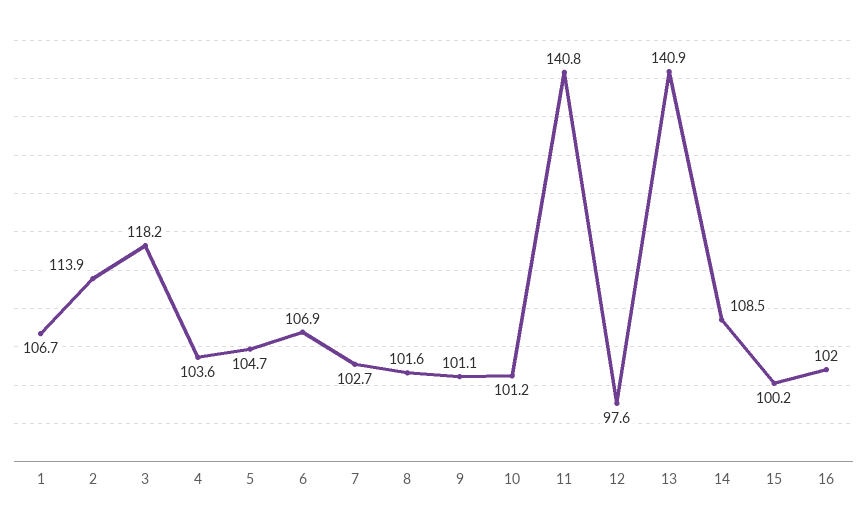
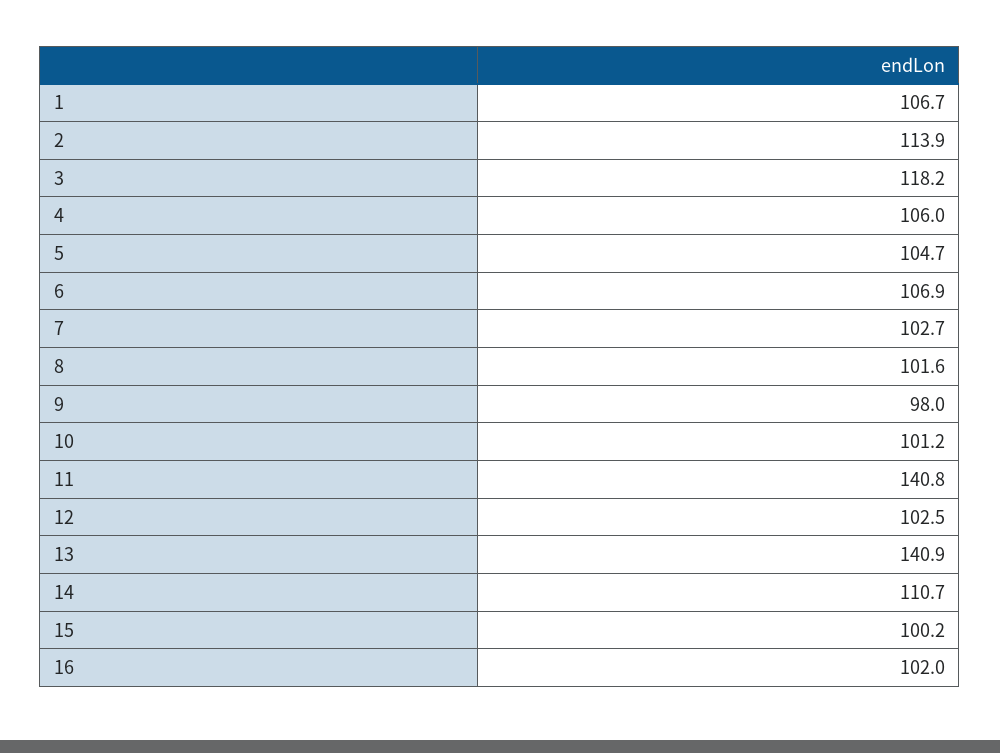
4: 103.6 -> 106
9: 101.1 -> 98
12: 97.6 -> 102.5
14: 108.5 -> 110.7

